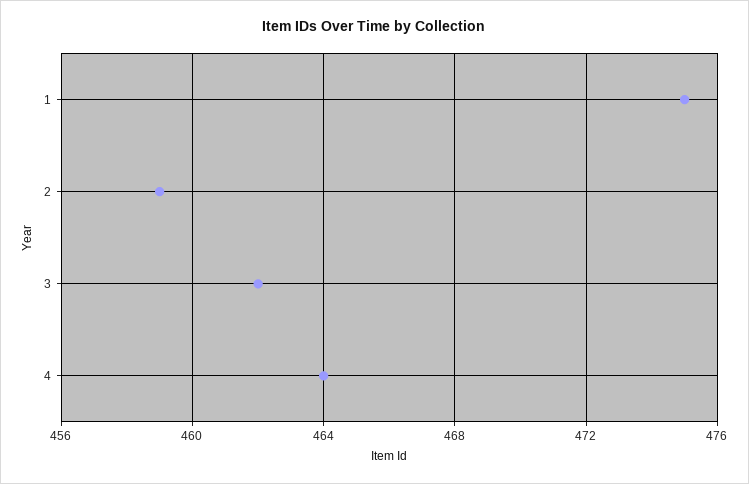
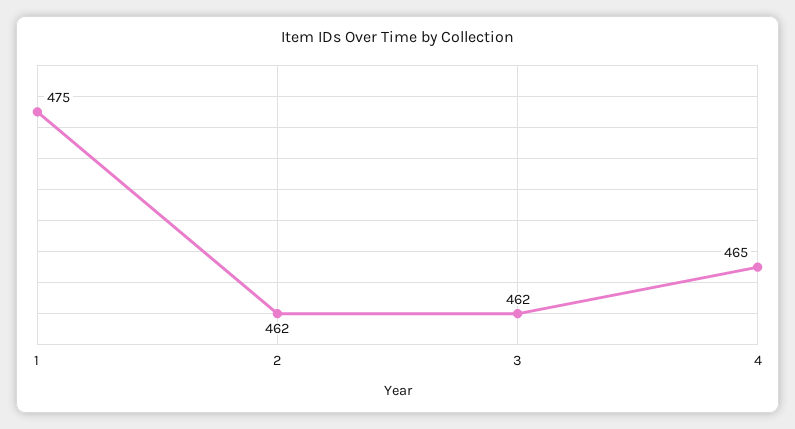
2: 459 -> 462
4: 464 -> 465

